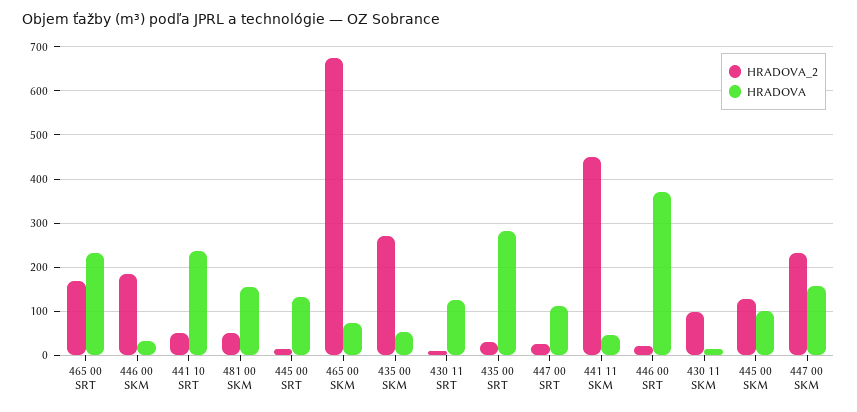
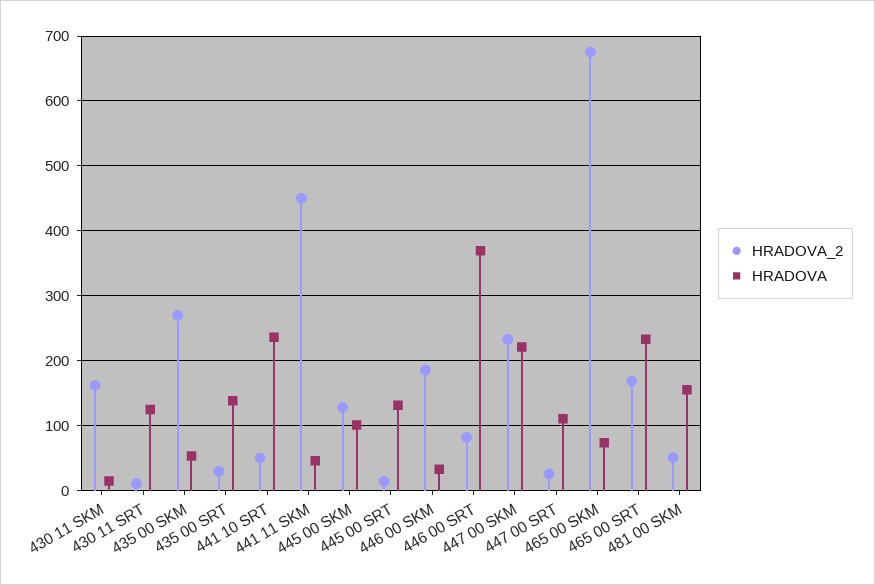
HRADOVA, 435 00 SRT: 280 -> 140
HRADOVA_2, 446 00 SRT: 20 -> 80
HRADOVA_2, 430 11 SKM: 100 -> 160
HRADOVA, 447 00 SKM: 160 -> 220

